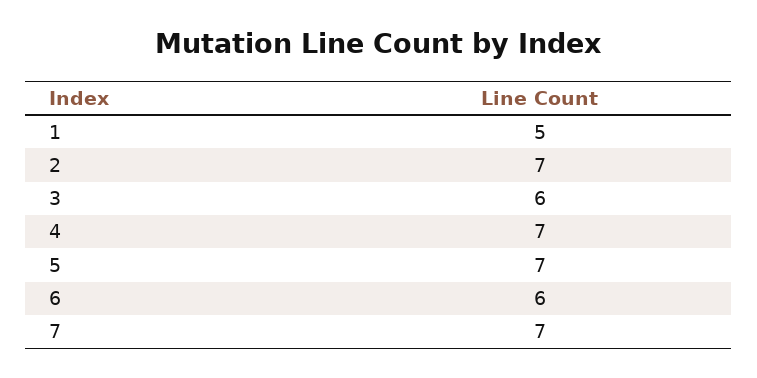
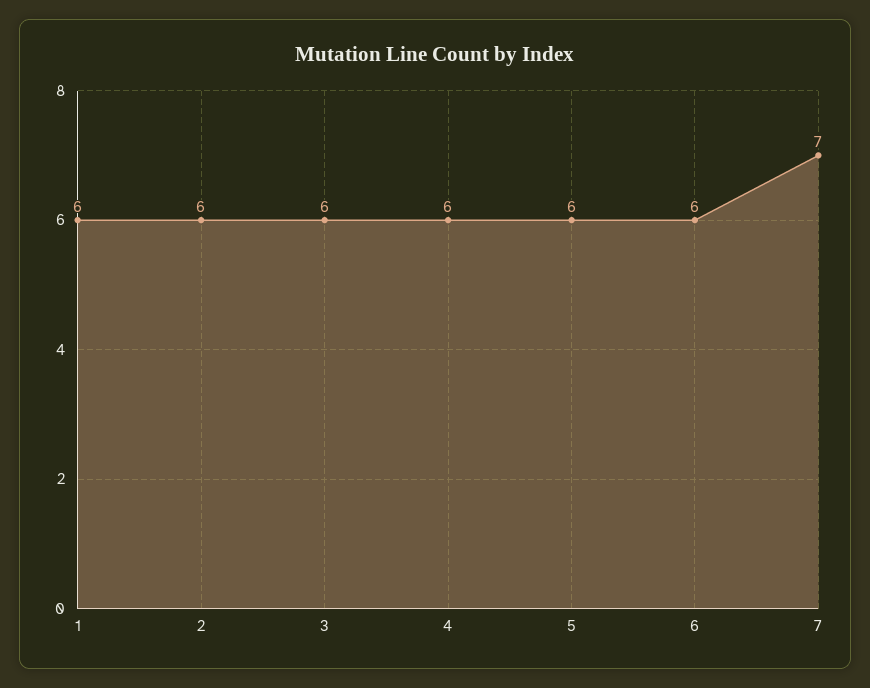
1: 5 -> 6
2: 7 -> 6
4: 7 -> 6
5: 7 -> 6

